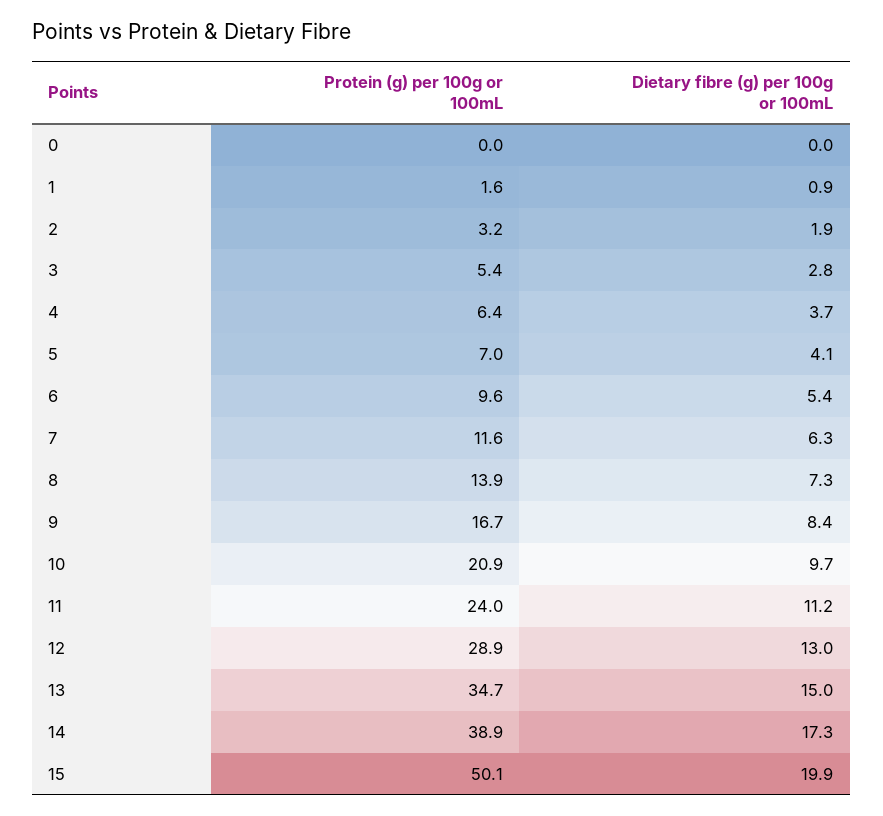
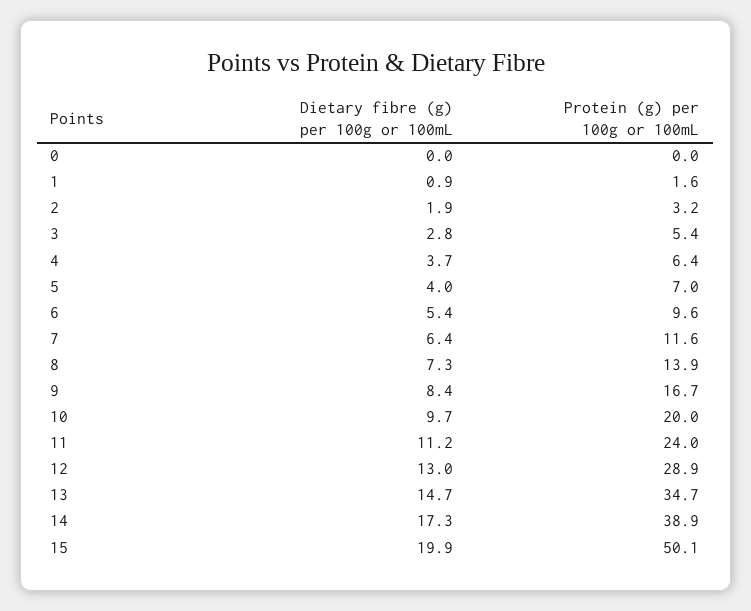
Dietary fibre (g) per 100g or 100mL, 5: 4.1 -> 4
Dietary fibre (g) per 100g or 100mL, 7: 6.3 -> 6.4
Protein (g) per 100g or 100mL, 10: 20.9 -> 20
Dietary fibre (g) per 100g or 100mL, 13: 15 -> 14.7

